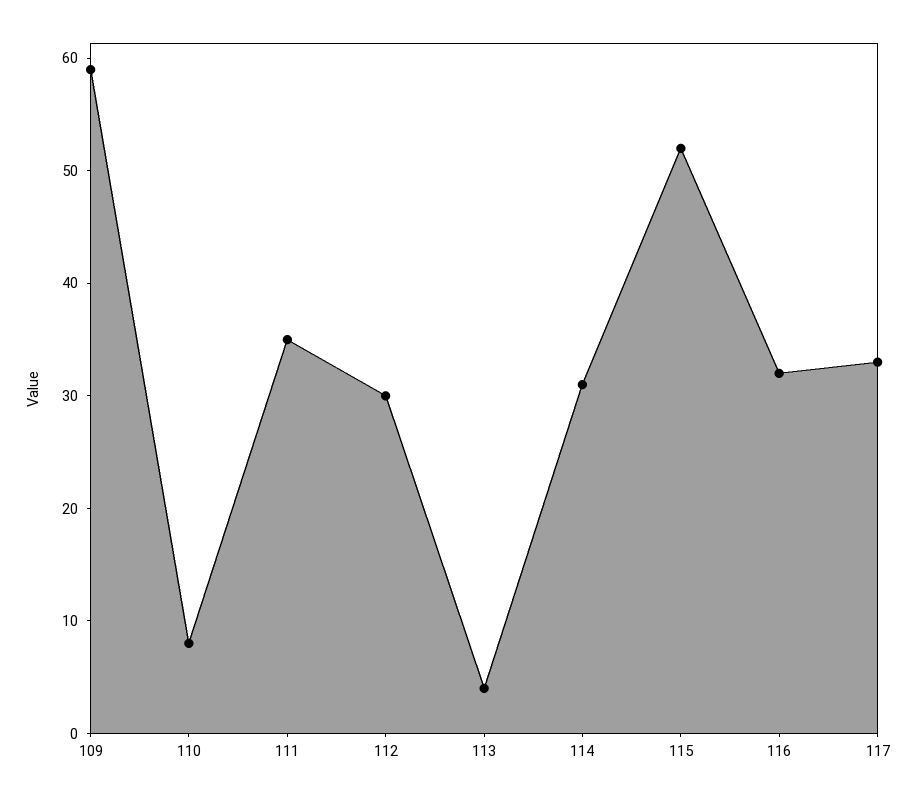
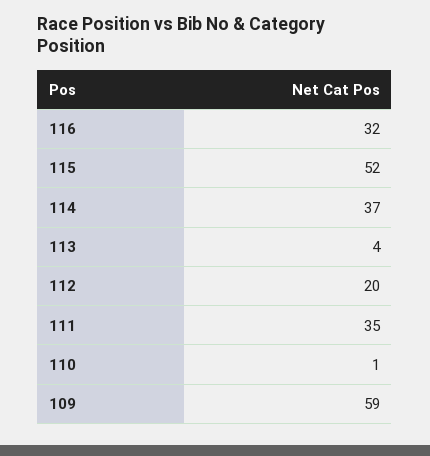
110: 8 -> 1
112: 30 -> 20
114: 31 -> 37
117: 33 -> none

